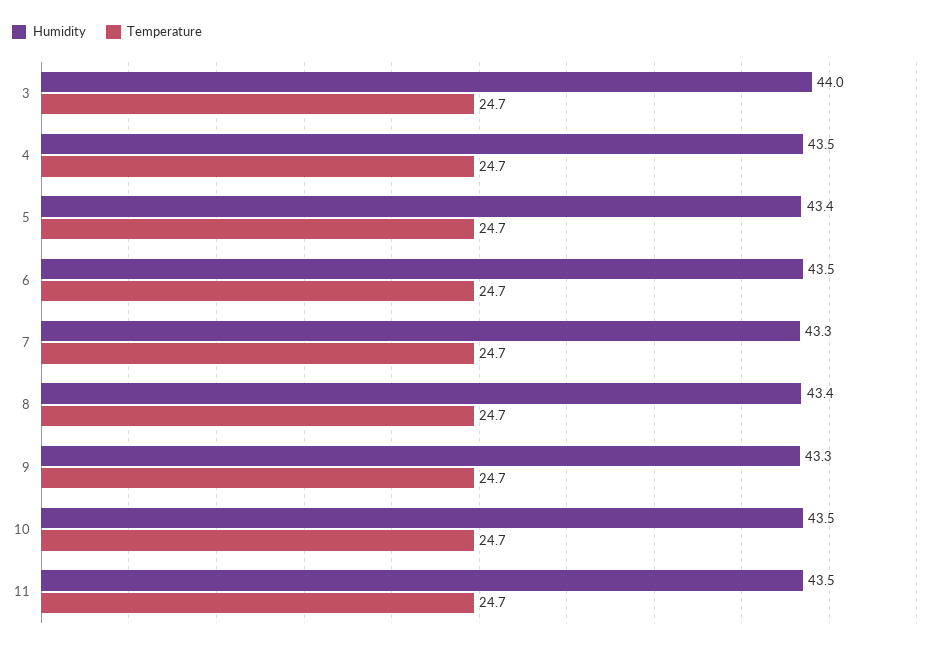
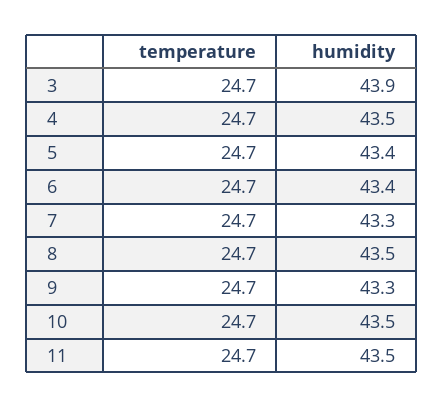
Humidity, 3: 44 -> 43.9
Humidity, 6: 43.5 -> 43.4
Humidity, 8: 43.4 -> 43.5

